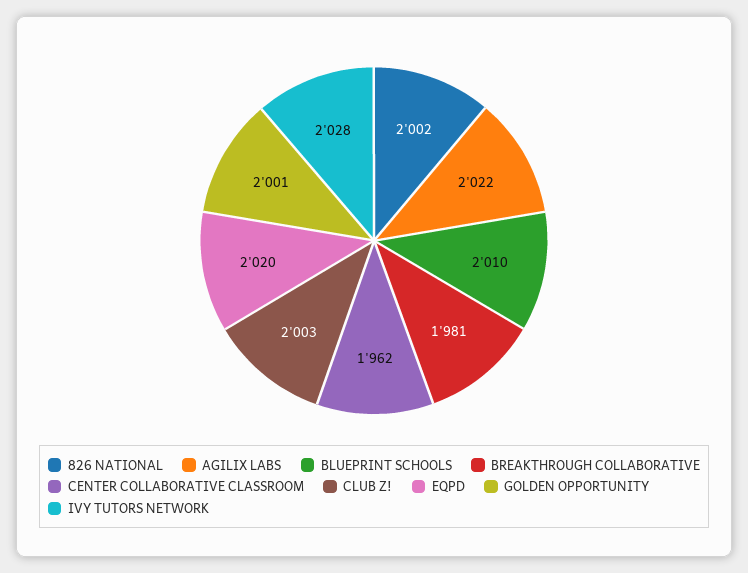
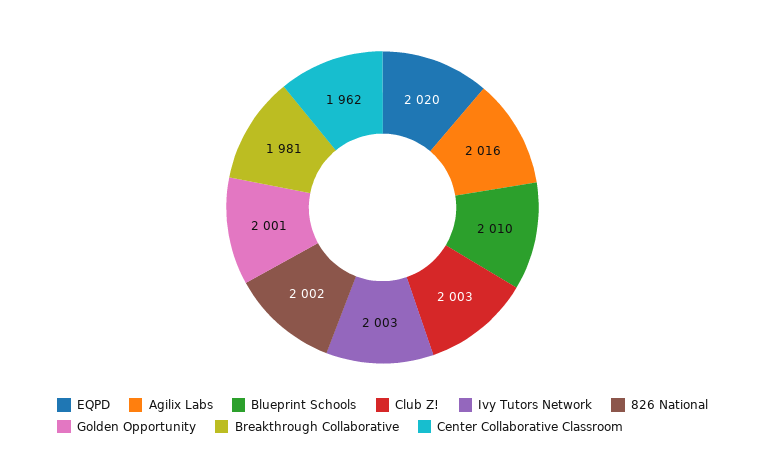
AGILIX LABS: 2022 -> 2016
IVY TUTORS NETWORK: 2028 -> 2003

